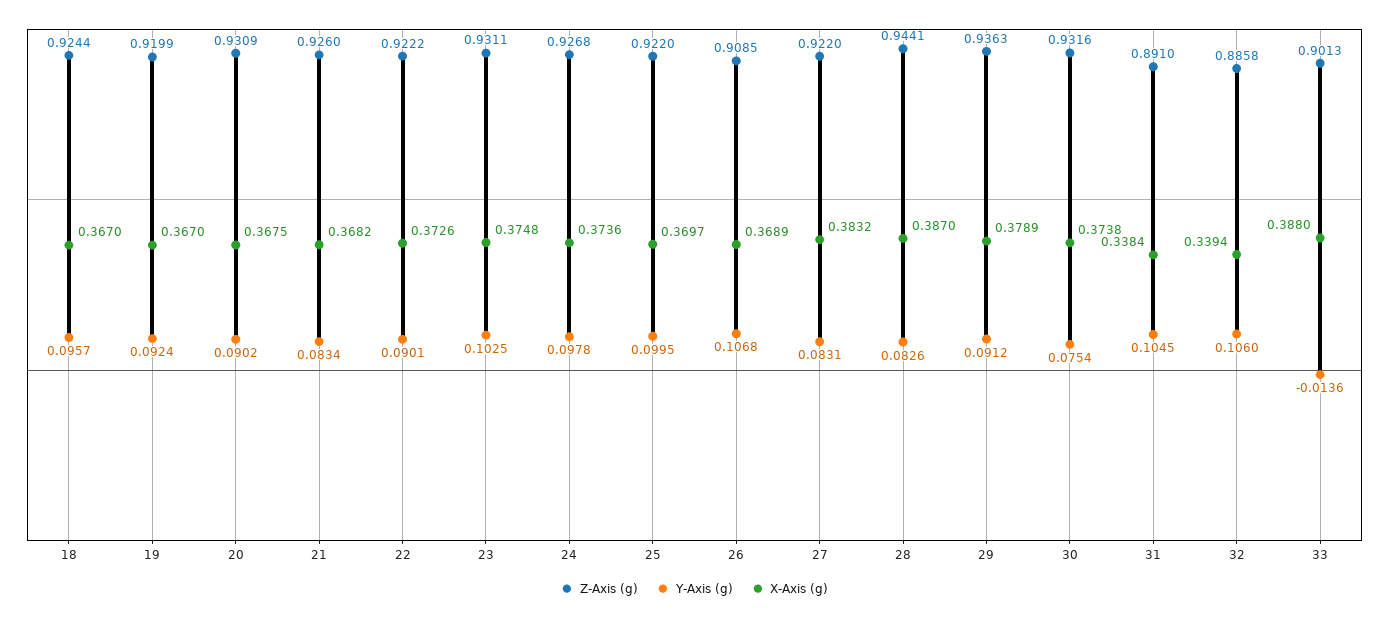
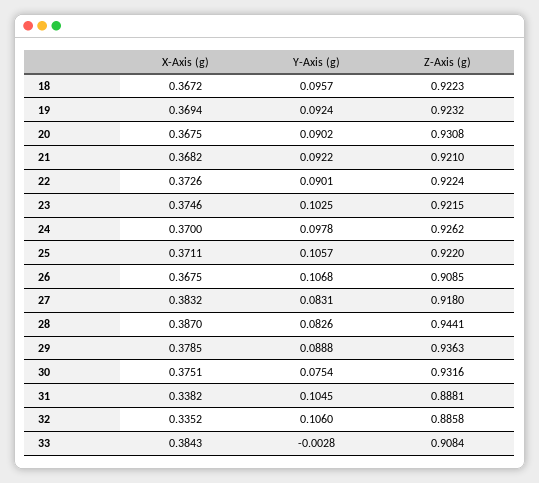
Z-Axis (g), 18: 0.9244 -> 0.9223
X-Axis (g), 18: 0.367 -> 0.3672
Z-Axis (g), 19: 0.9199 -> 0.9232
X-Axis (g), 19: 0.367 -> 0.3694
Z-Axis (g), 20: 0.9309 -> 0.9308
Z-Axis (g), 21: 0.926 -> 0.921
Y-Axis (g), 21: 0.0834 -> 0.0922
Z-Axis (g), 22: 0.9222 -> 0.9224
Z-Axis (g), 23: 0.9311 -> 0.9215
X-Axis (g), 23: 0.3748 -> 0.3746
Z-Axis (g), 24: 0.9268 -> 0.9262
X-Axis (g), 24: 0.3736 -> 0.37
Y-Axis (g), 25: 0.0995 -> 0.1057
X-Axis (g), 25: 0.3697 -> 0.3711
X-Axis (g), 26: 0.3689 -> 0.3675
Z-Axis (g), 27: 0.922 -> 0.918
Y-Axis (g), 29: 0.0912 -> 0.0888
X-Axis (g), 29: 0.3789 -> 0.3785
X-Axis (g), 30: 0.3738 -> 0.3751
Z-Axis (g), 31: 0.891 -> 0.8881
X-Axis (g), 31: 0.3384 -> 0.3382
X-Axis (g), 32: 0.3394 -> 0.3352
Z-Axis (g), 33: 0.9013 -> 0.9084
Y-Axis (g), 33: -0.0136 -> -0.0028
X-Axis (g), 33: 0.388 -> 0.3843

